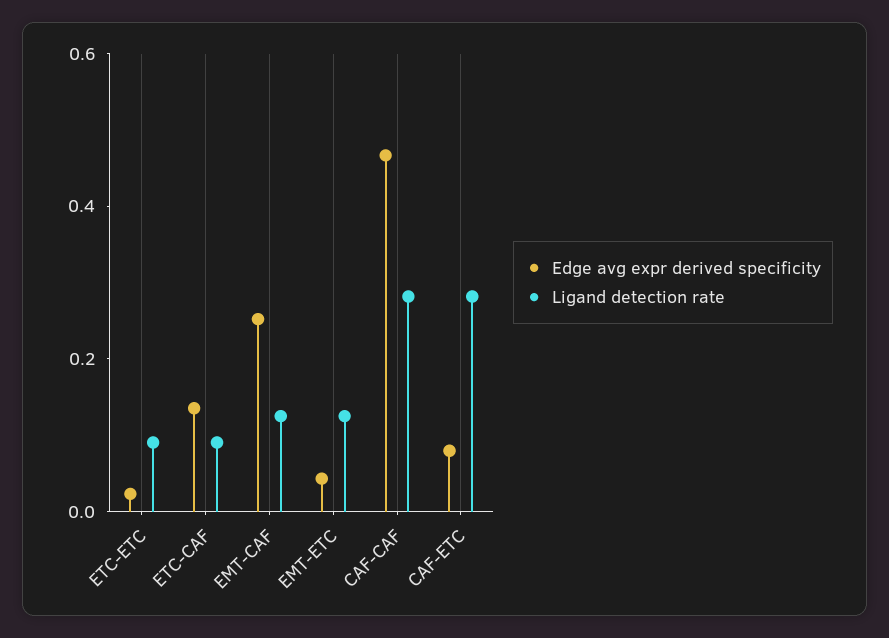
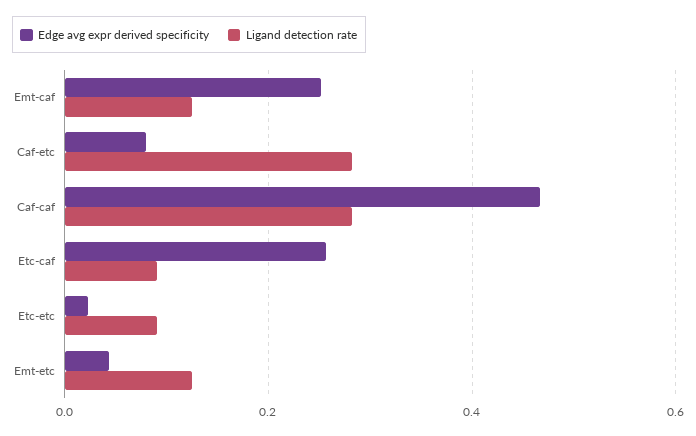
Edge avg expr derived specificity, ETC-CAF: 0.15 -> 0.26

